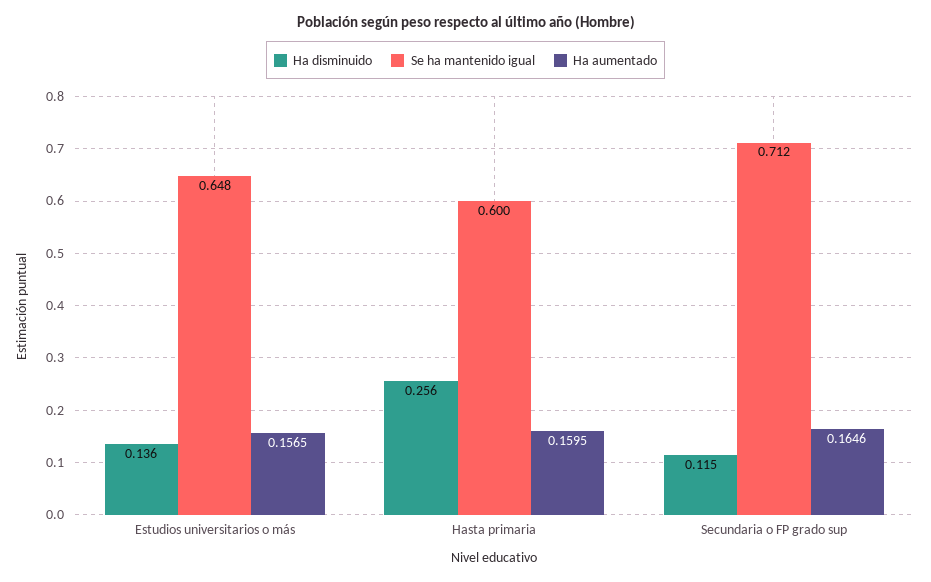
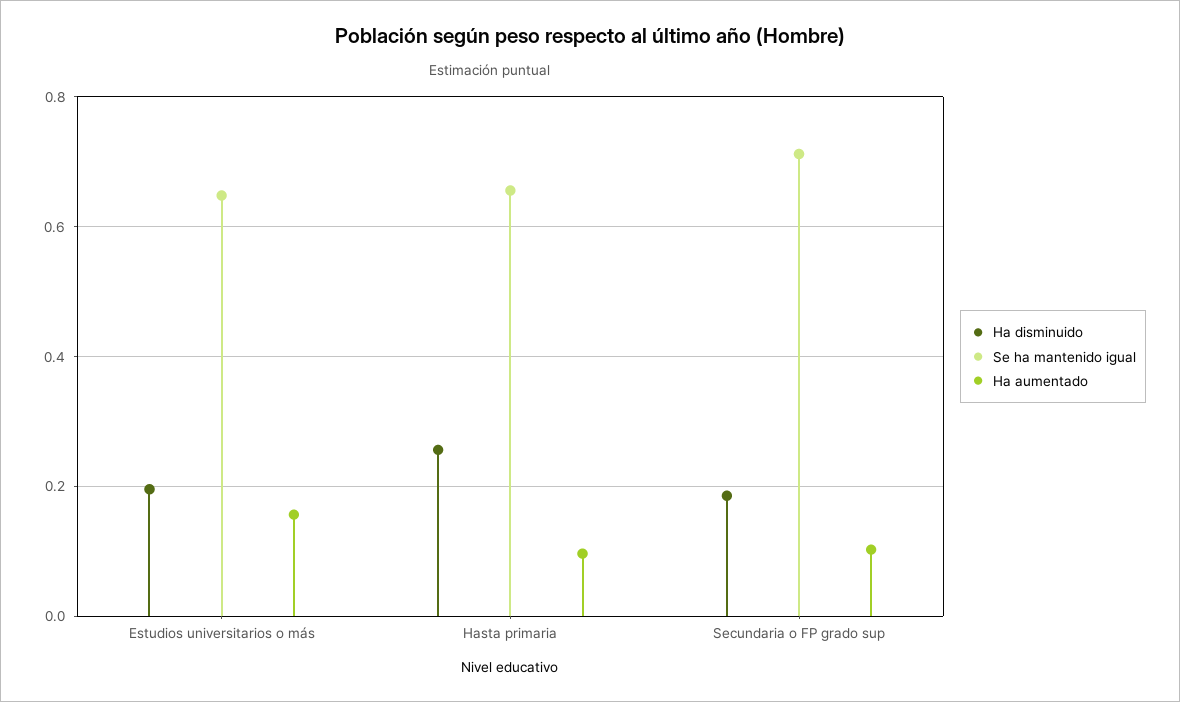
Ha disminuido, Estudios universitarios o más: 0.136 -> 0.2
Se ha mantenido igual, Hasta primaria: 0.6 -> 0.66
Ha aumentado, Hasta primaria: 0.1595 -> 0.1
Ha disminuido, Secundaria o FP grado sup: 0.115 -> 0.18
Ha aumentado, Secundaria o FP grado sup: 0.1646 -> 0.1

